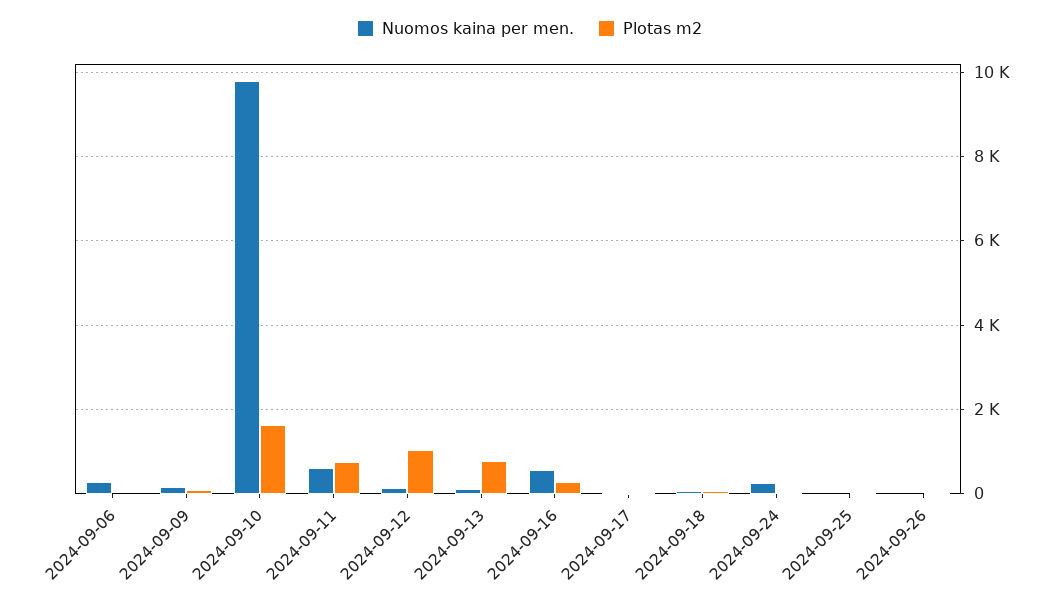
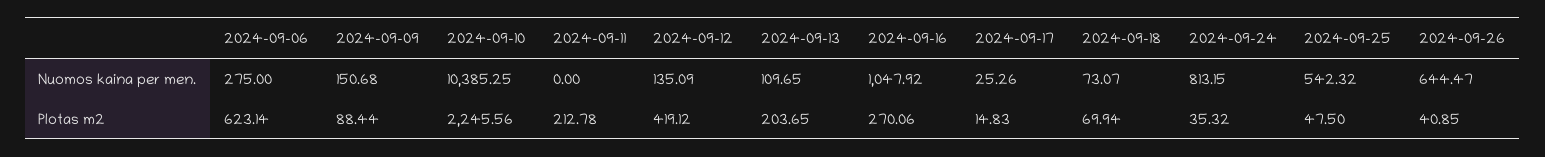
Plotas m2, 2024-09-06: 0 -> 623.14
Nuomos kaina per men., 2024-09-10: 9800 -> 10385.25
Plotas m2, 2024-09-10: 1600 -> 2245.56
Nuomos kaina per men., 2024-09-11: 600 -> 0
Plotas m2, 2024-09-11: 800 -> 212.78
Plotas m2, 2024-09-12: 1000 -> 419.12
Plotas m2, 2024-09-13: 800 -> 203.65
Nuomos kaina per men., 2024-09-16: 600 -> 1047.92
Nuomos kaina per men., 2024-09-24: 200 -> 813.15
Nuomos kaina per men., 2024-09-25: 0 -> 542.32
Nuomos kaina per men., 2024-09-26: 0 -> 644.47

